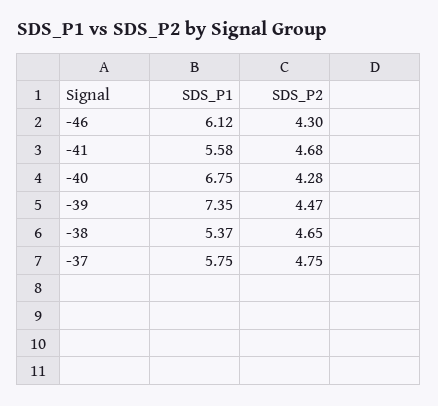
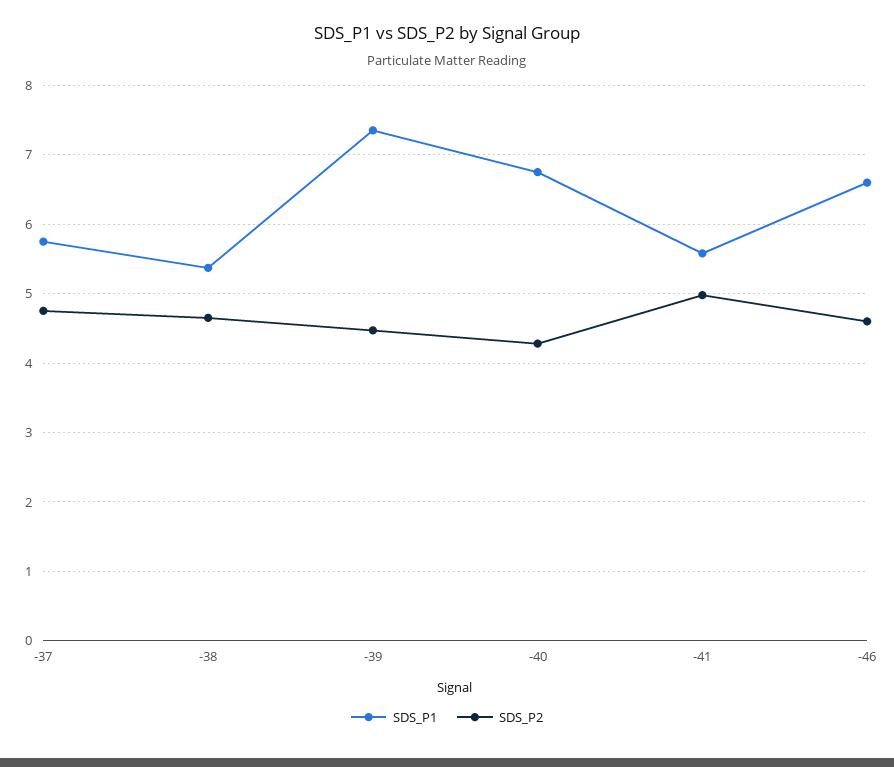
SDS_P1, -46: 6.12 -> 6.6
SDS_P2, -46: 4.3 -> 4.6
SDS_P2, -41: 4.68 -> 5

